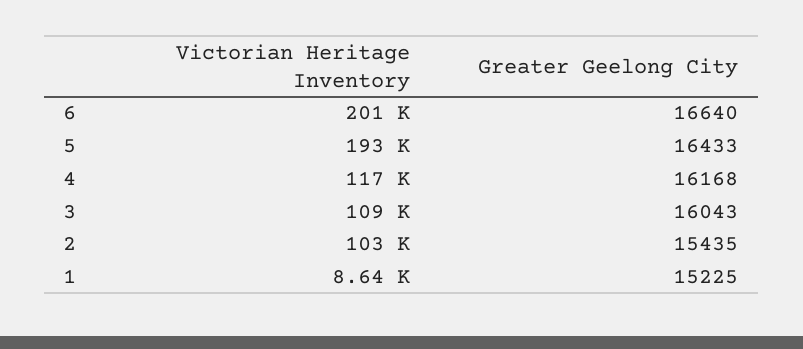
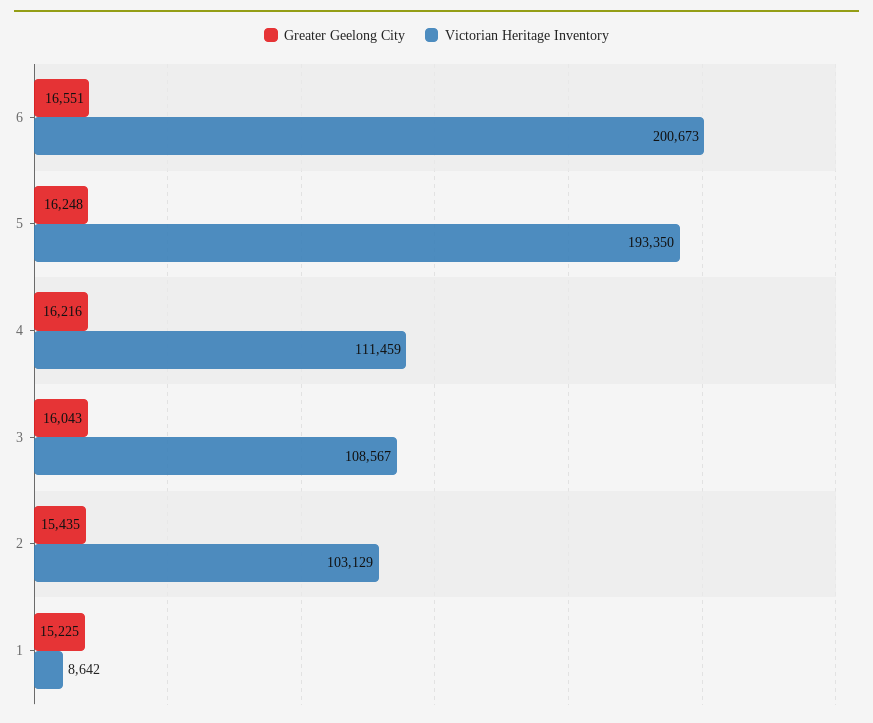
Greater Geelong City, 6: 16640 -> 16551
Greater Geelong City, 5: 16433 -> 16248
Victorian Heritage Inventory, 4: 117000 -> 111459
Greater Geelong City, 4: 16168 -> 16216

